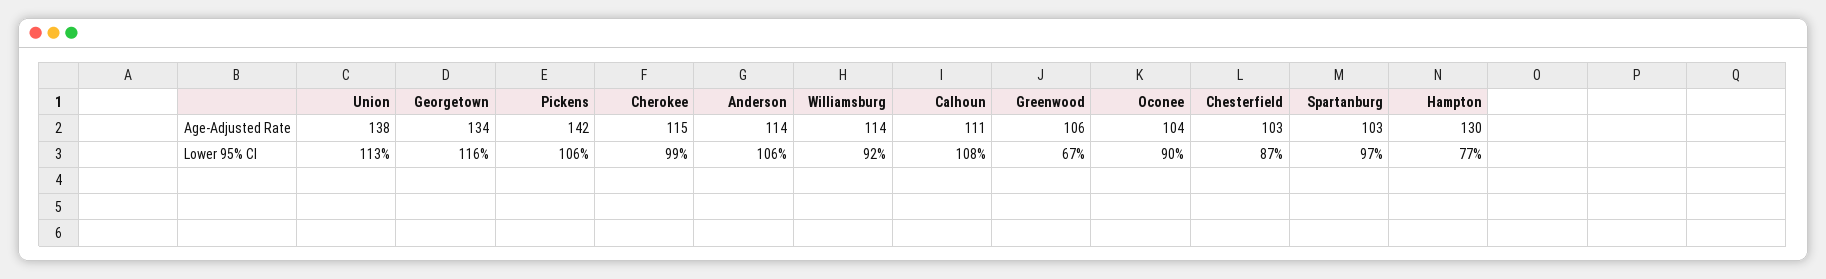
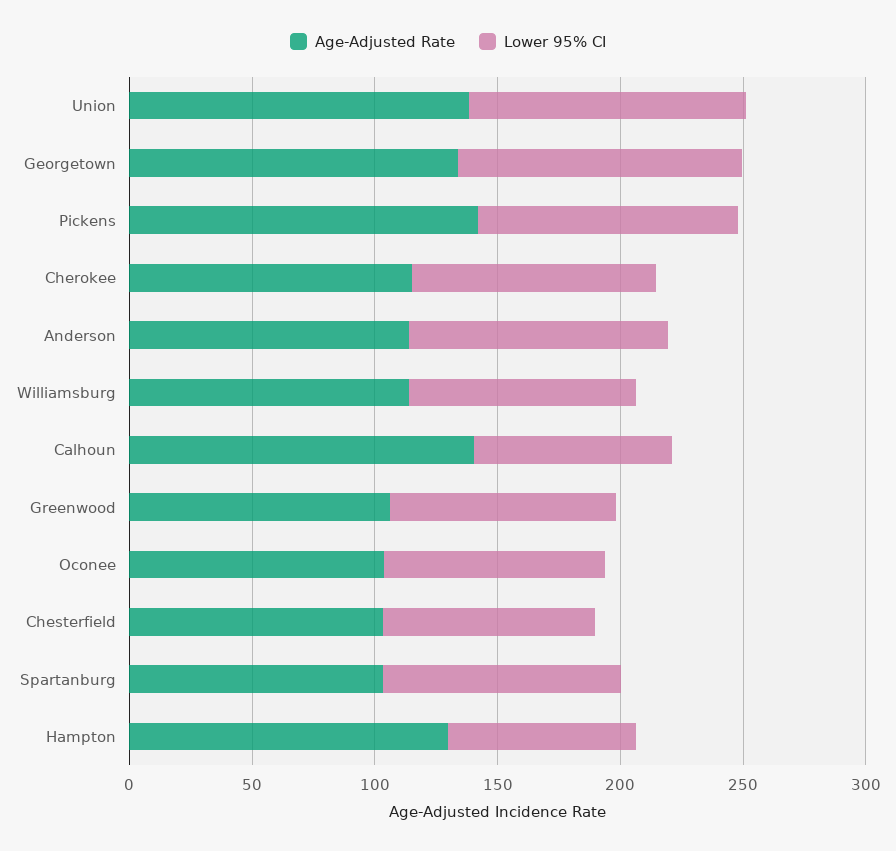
Age-Adjusted Rate, Calhoun: 111 -> 140
Lower 95% CI, Calhoun: 108 -> 80
Lower 95% CI, Greenwood: 67 -> 90

